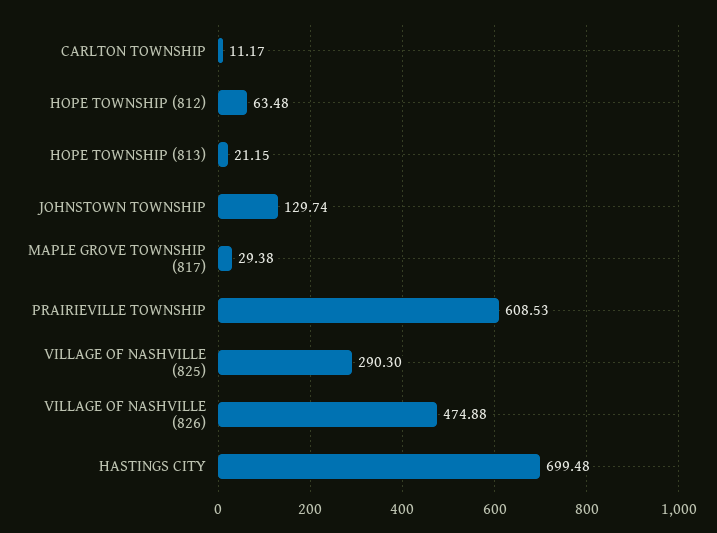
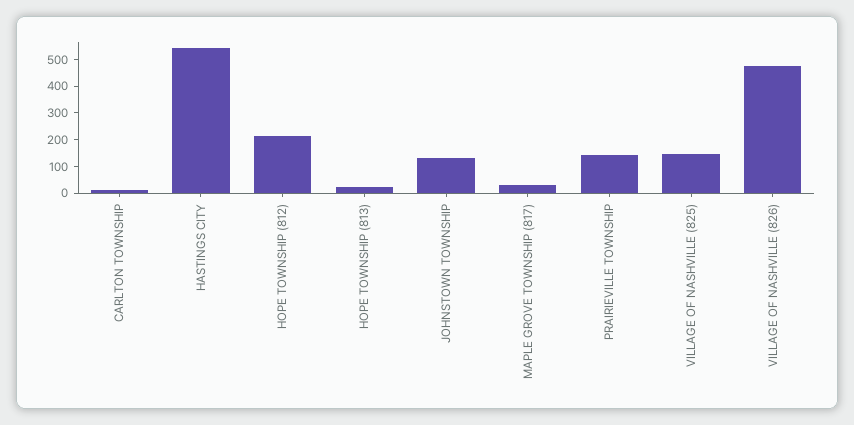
HOPE TOWNSHIP (812): 63.48 -> 200
PRAIRIEVILLE TOWNSHIP: 608.53 -> 150
VILLAGE OF NASHVILLE (825): 290.3 -> 150
HASTINGS CITY: 699.48 -> 550

